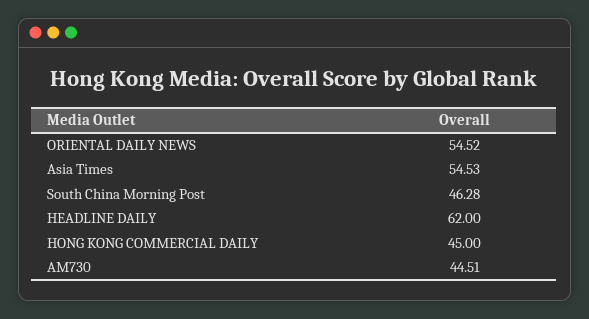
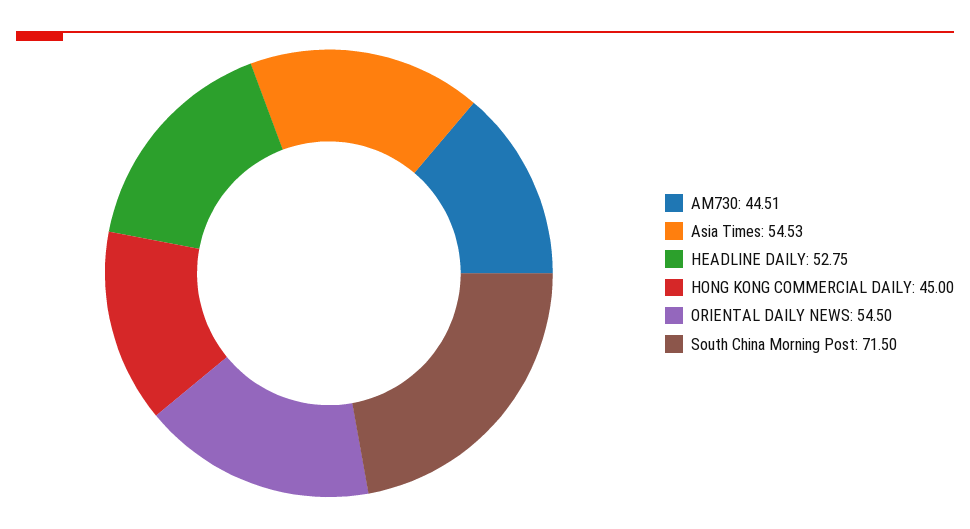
ORIENTAL DAILY NEWS: 54.52 -> 54.5
South China Morning Post: 46.28 -> 71.5
HEADLINE DAILY: 62 -> 52.75

